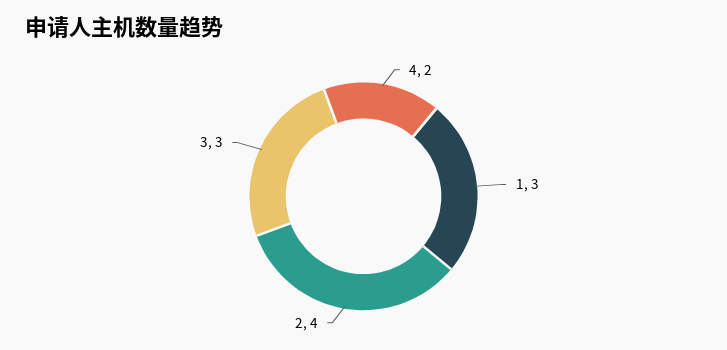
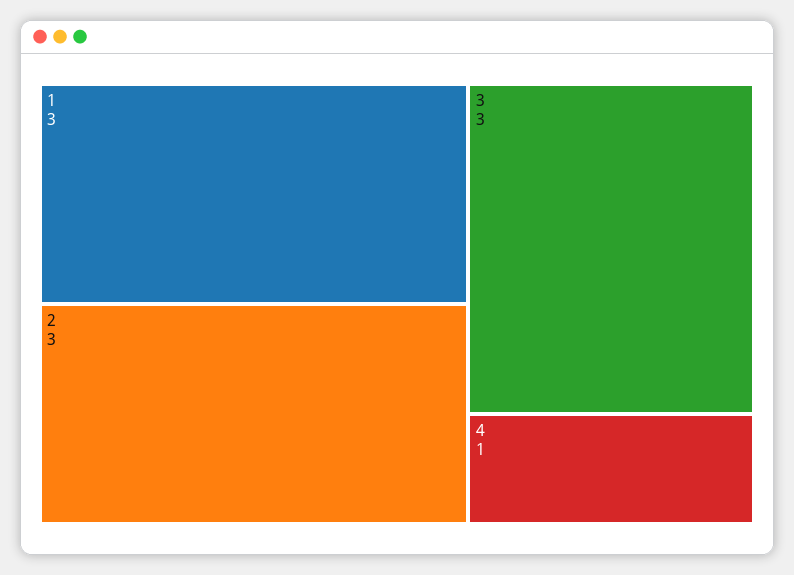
4: 2 -> 1
2: 4 -> 3

